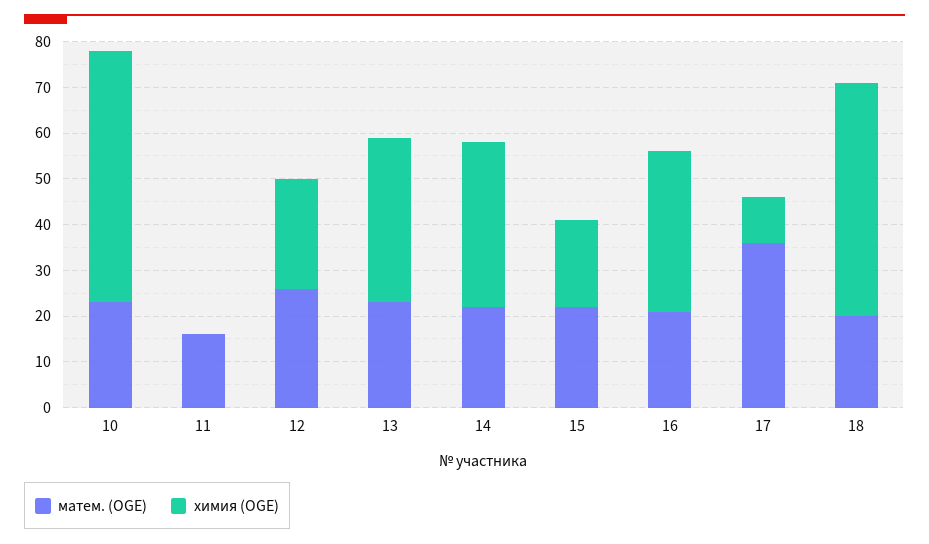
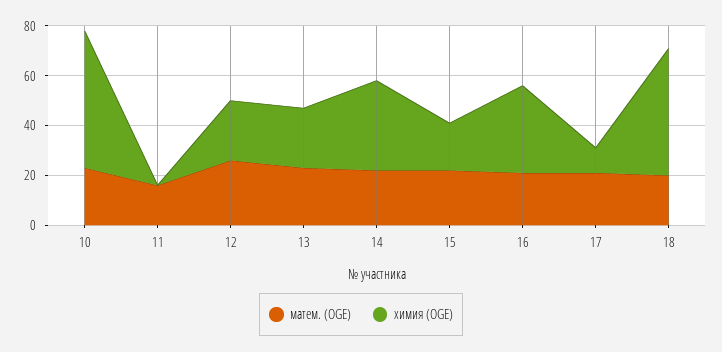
химия (OGE), 13: 35 -> 25
матем. (OGE), 17: 35 -> 20

